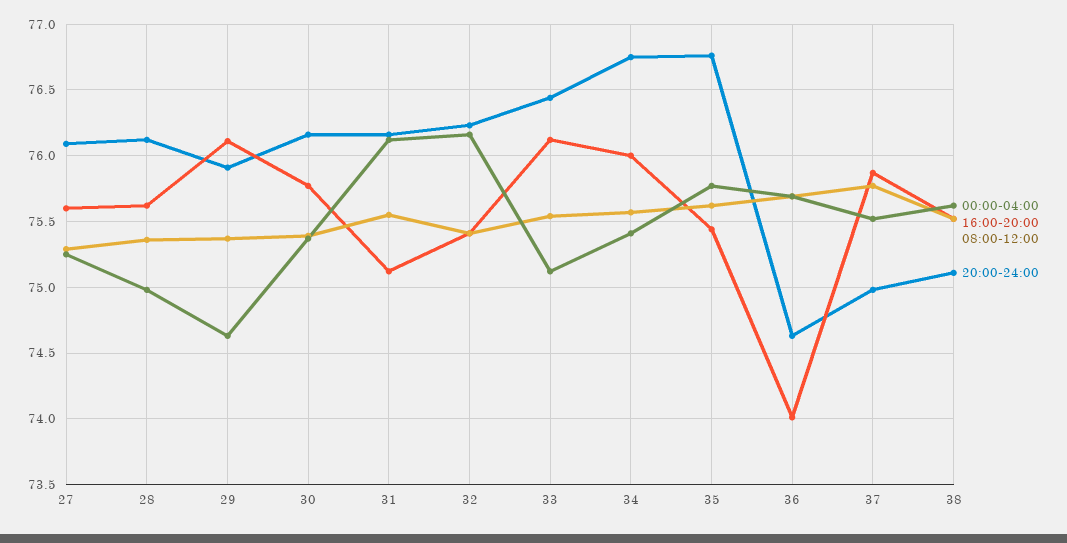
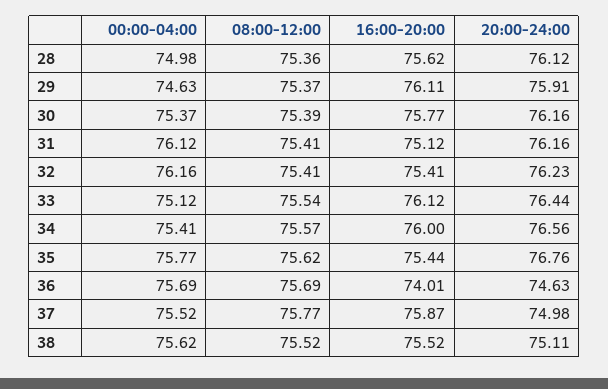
00:00-04:00, 27: 75.25 -> none
16:00-20:00, 27: 75.6 -> none
08:00-12:00, 27: 75.3 -> none
20:00-24:00, 27: 76.1 -> none
08:00-12:00, 31: 75.55 -> 75.41
20:00-24:00, 34: 76.75 -> 76.56

